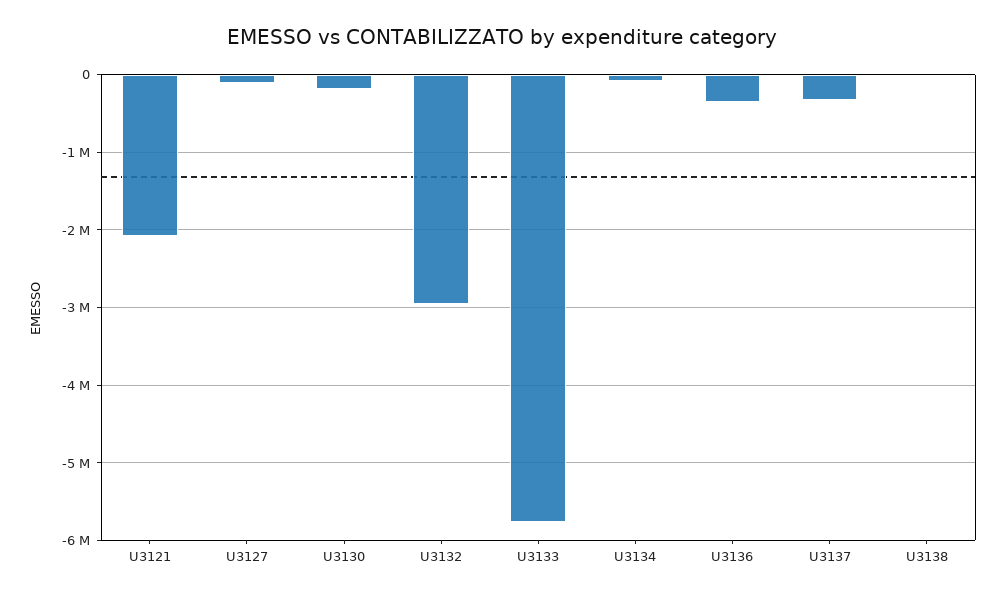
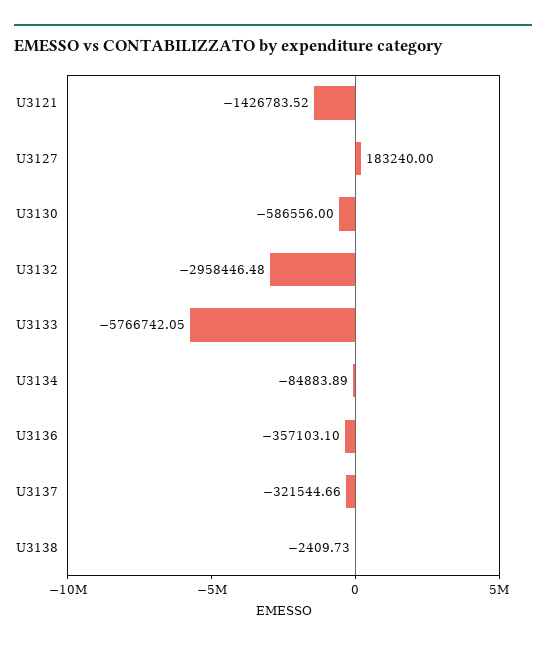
U3121: -2100000 -> -1426783.52
U3127: -100000 -> 183240
U3130: -200000 -> -586556

